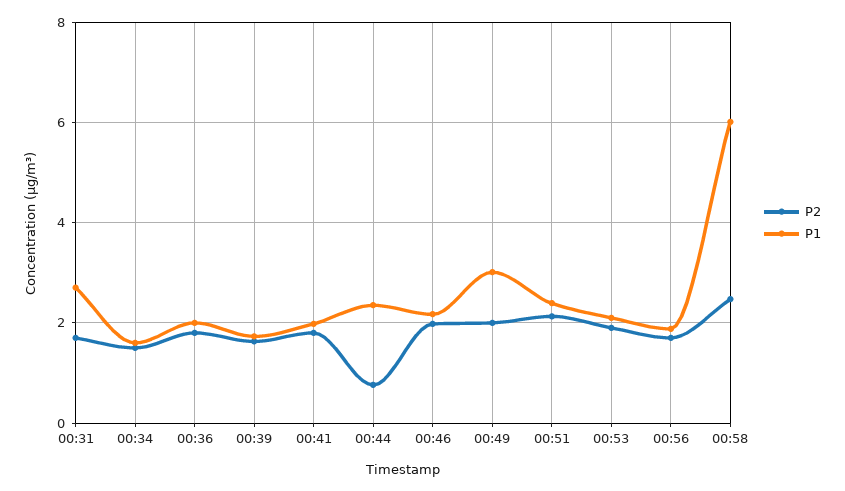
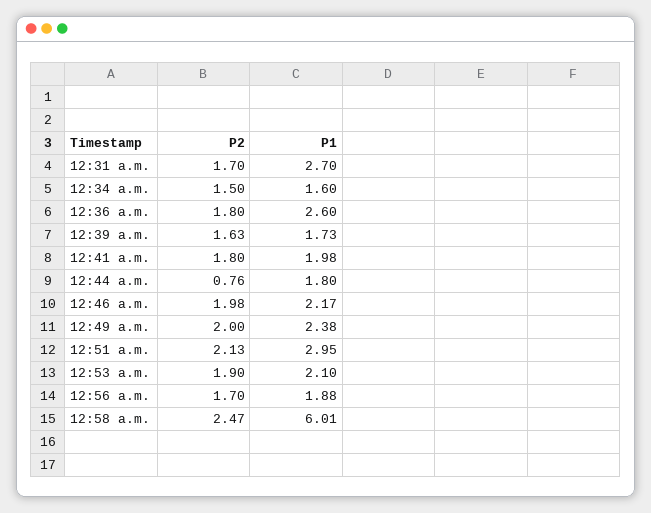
P1, 00:36: 2 -> 2.6
P1, 00:44: 2.4 -> 1.8
P1, 00:49: 3 -> 2.38
P1, 00:51: 2.4 -> 2.95

